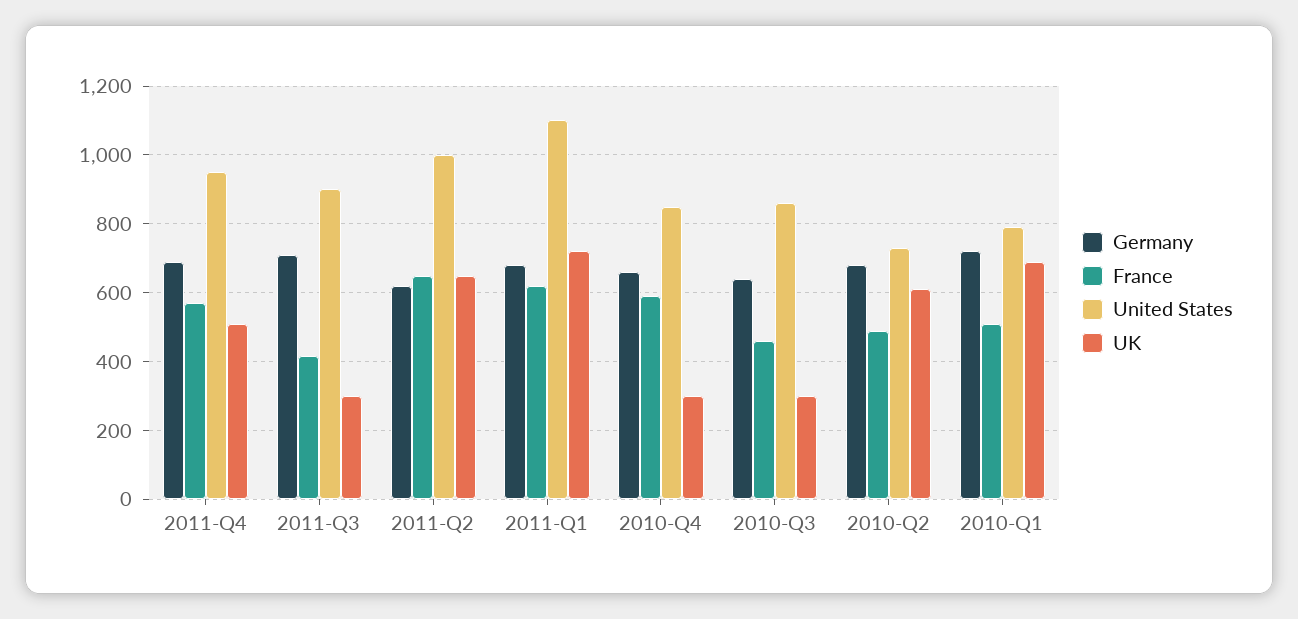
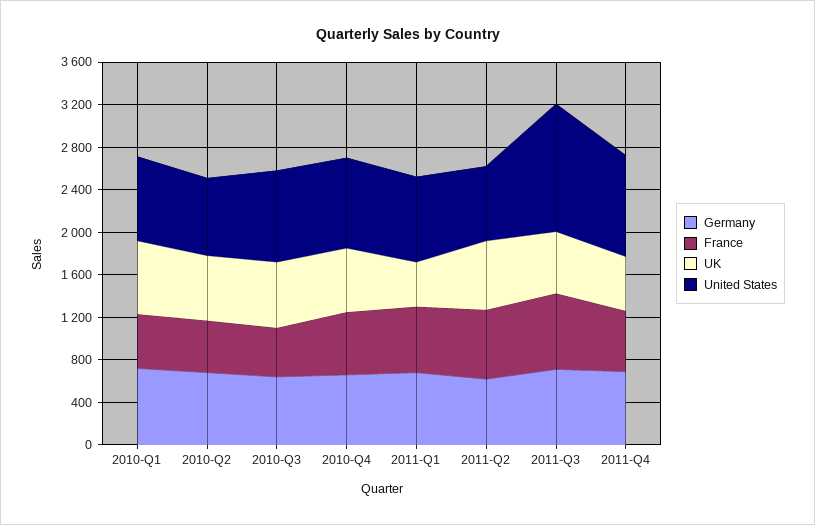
France, 2011-Q3: 420 -> 700
United States, 2011-Q3: 900 -> 1200
UK, 2011-Q3: 300 -> 600
United States, 2011-Q2: 1000 -> 700
United States, 2011-Q1: 1100 -> 800
UK, 2011-Q1: 720 -> 400
UK, 2010-Q4: 300 -> 600
UK, 2010-Q3: 300 -> 600

